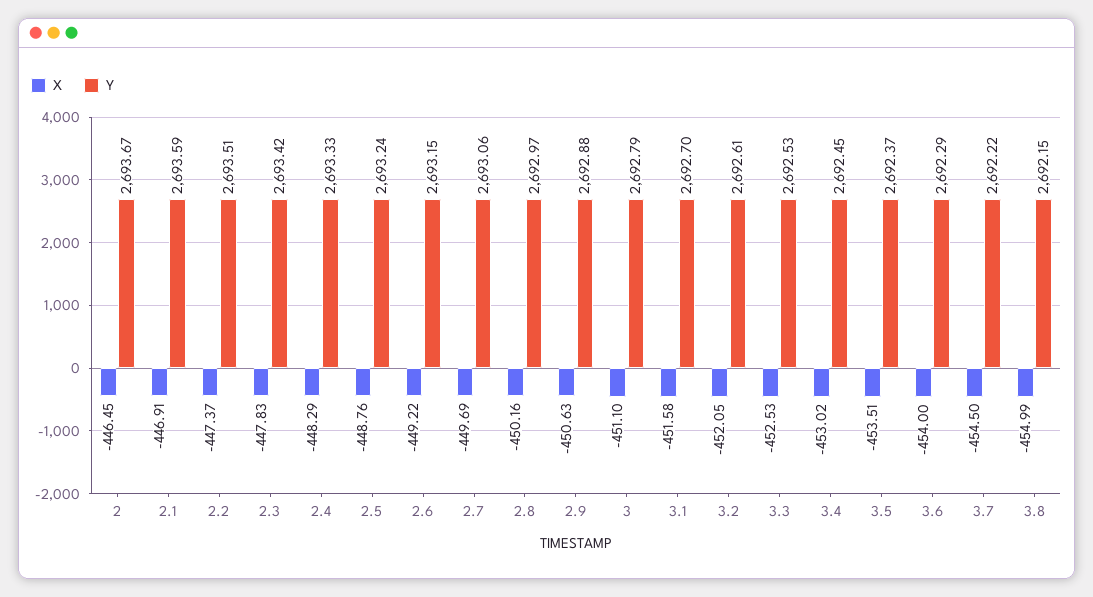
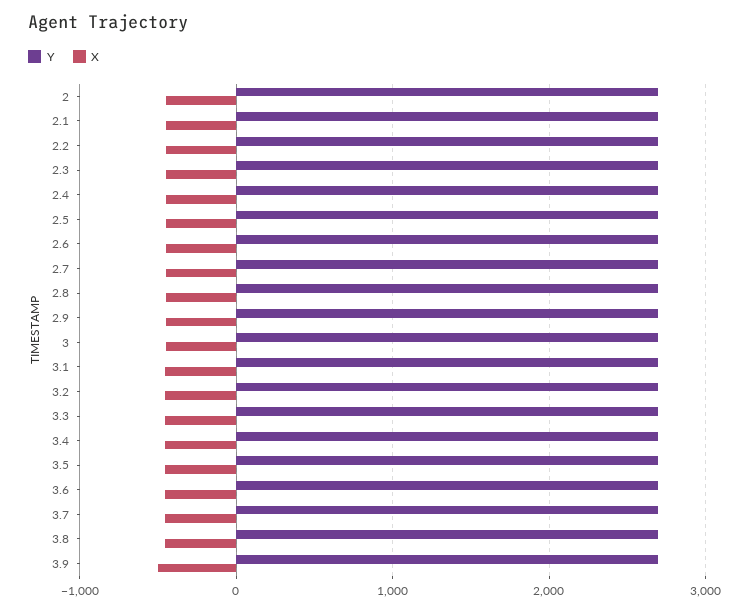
Y, 3.9: none -> 2700
X, 3.9: none -> -500

